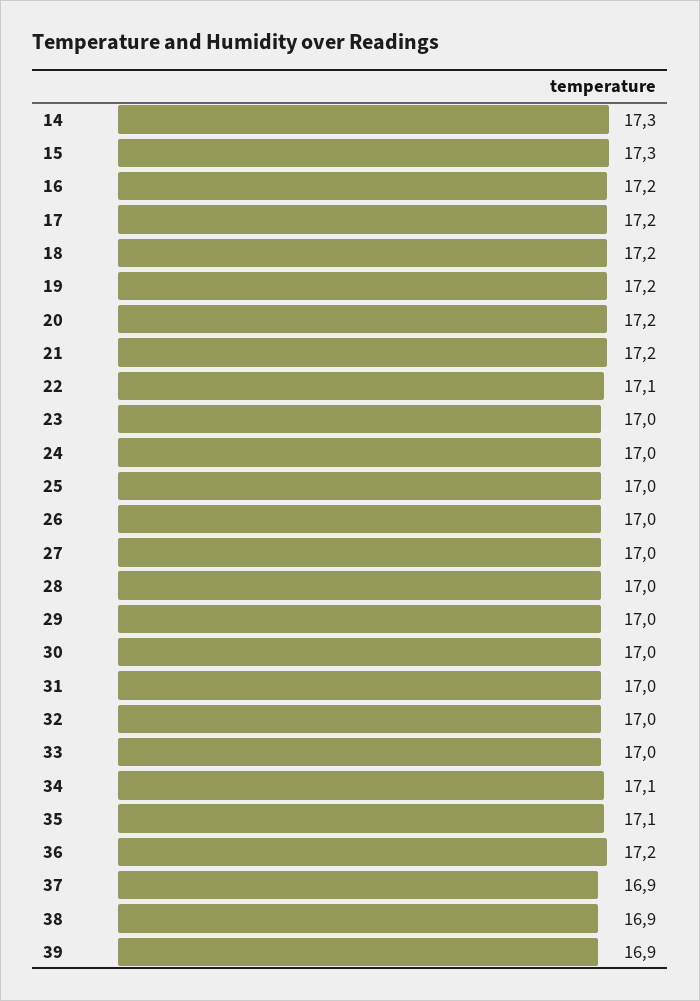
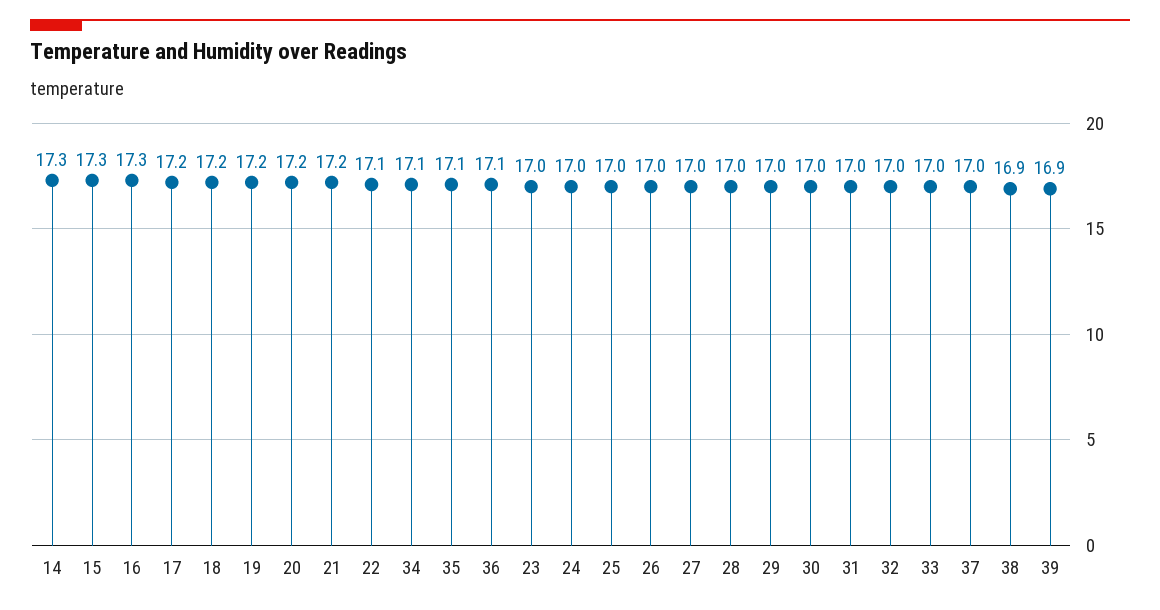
16: 17.2 -> 17.3
36: 17.2 -> 17.1
37: 16.9 -> 17

